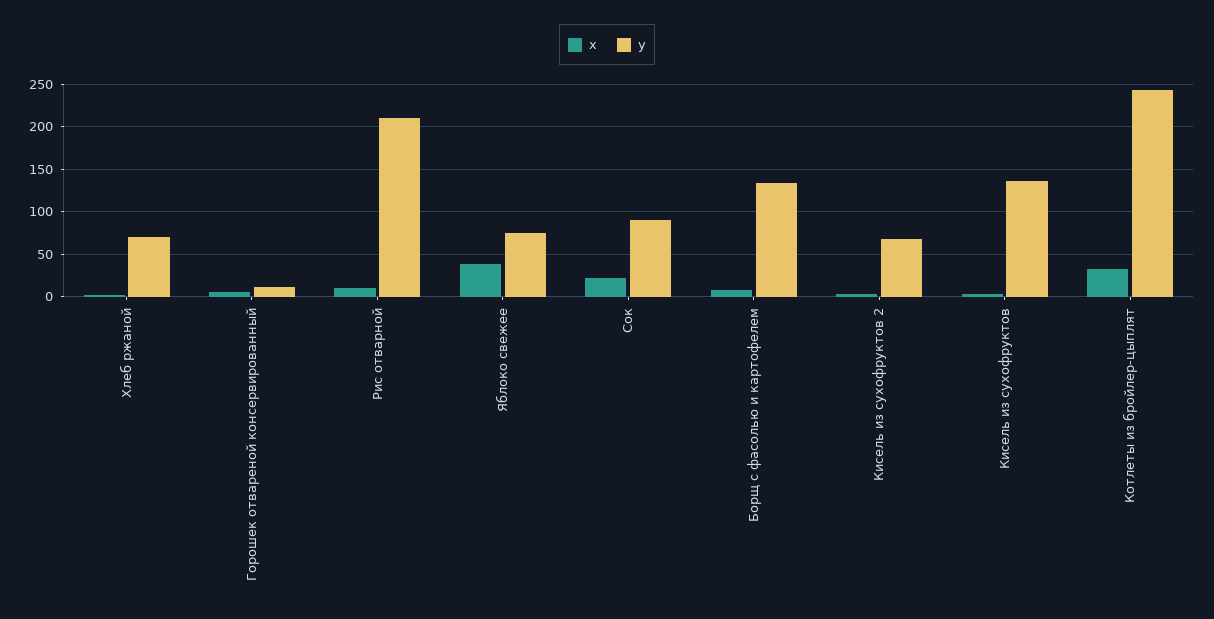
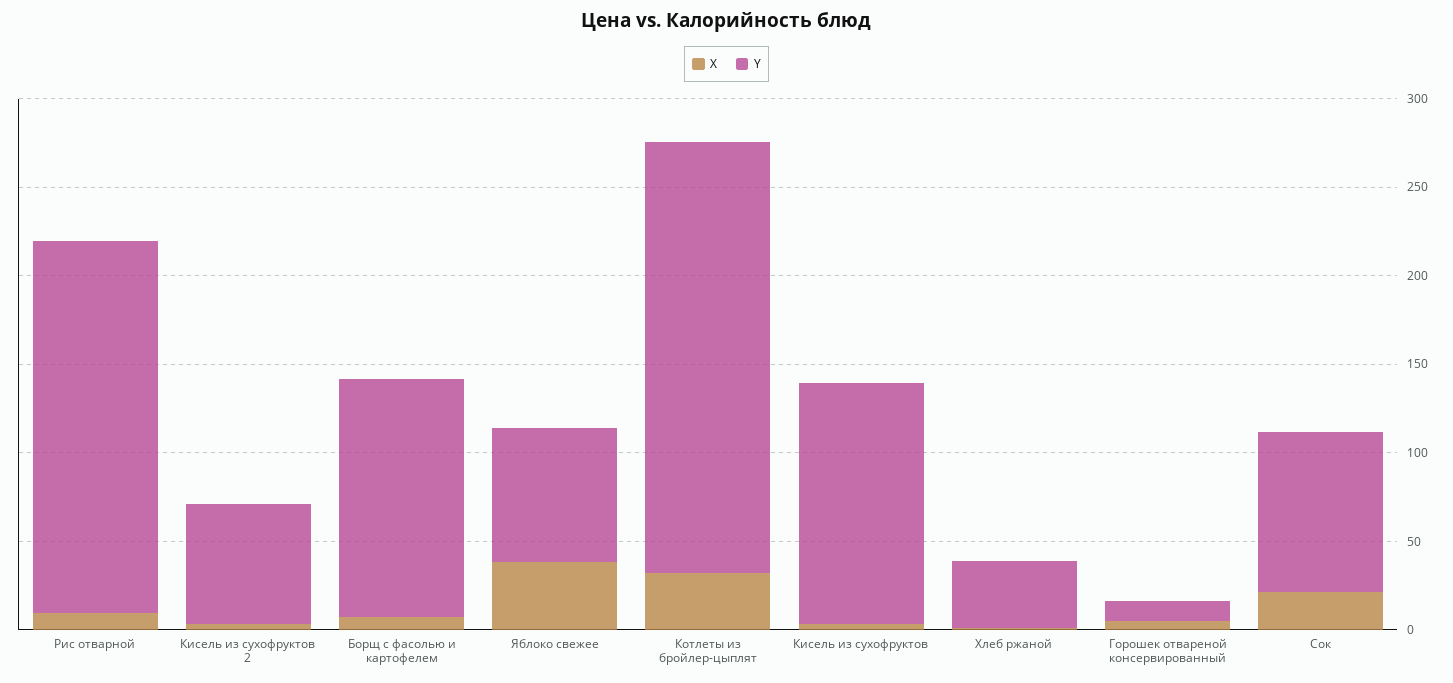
y, Хлеб ржаной: 70 -> 40

